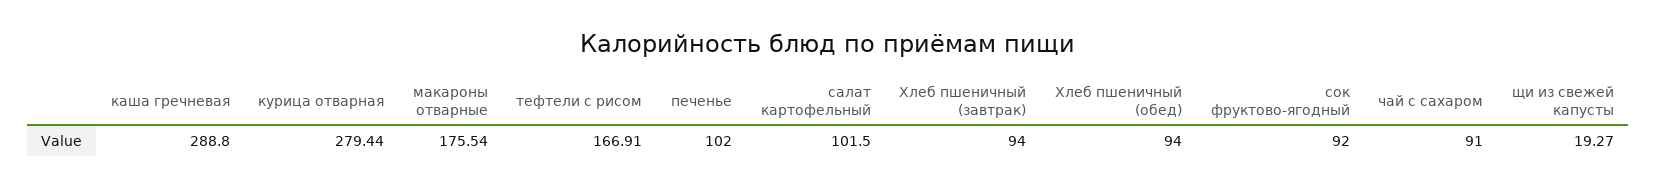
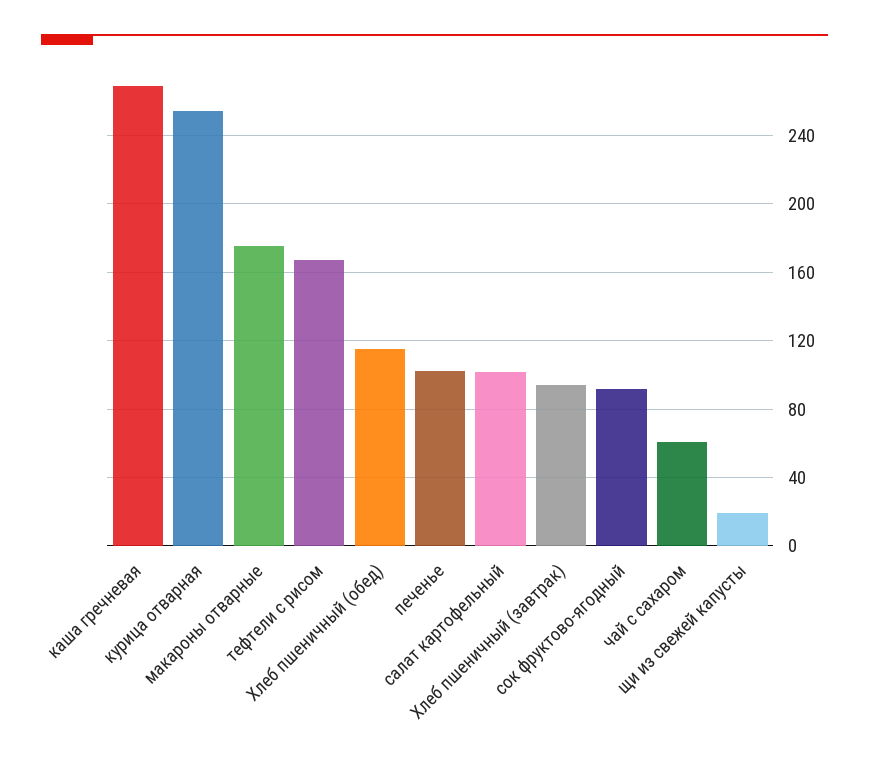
каша гречневая: 288.8 -> 270
курица отварная: 279.44 -> 255
Хлеб пшеничный (обед): 94 -> 115
чай с сахаром: 91 -> 60

